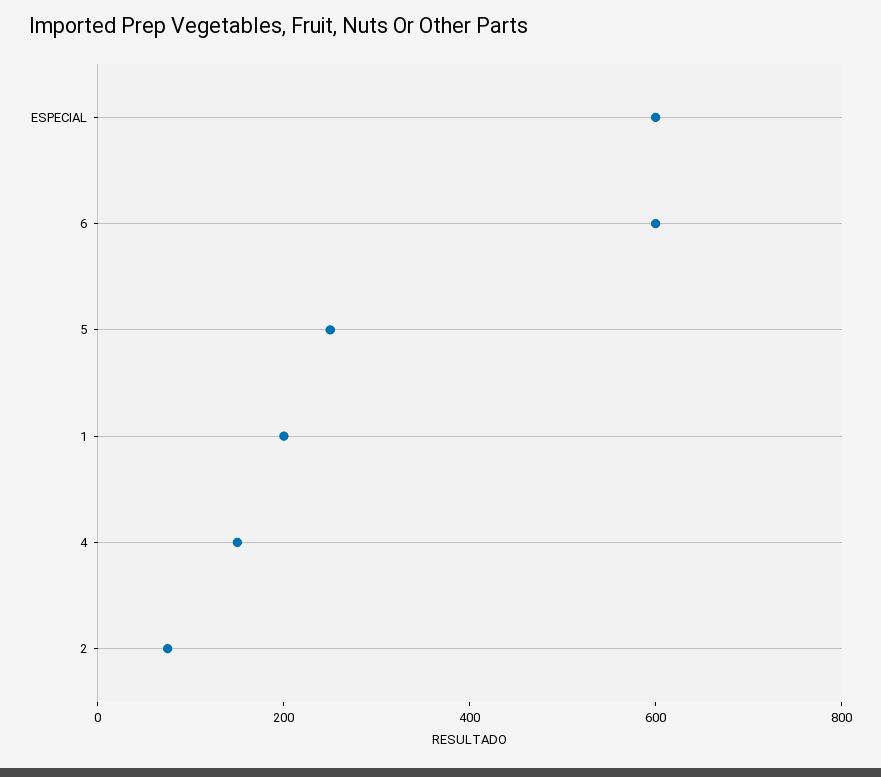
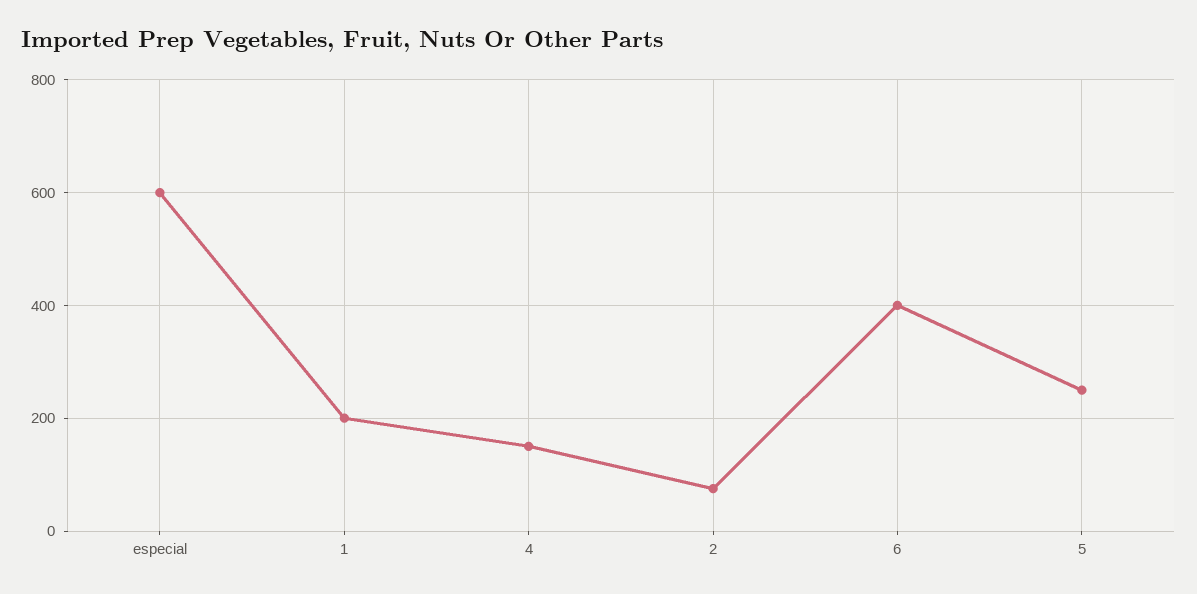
6: 600 -> 400

